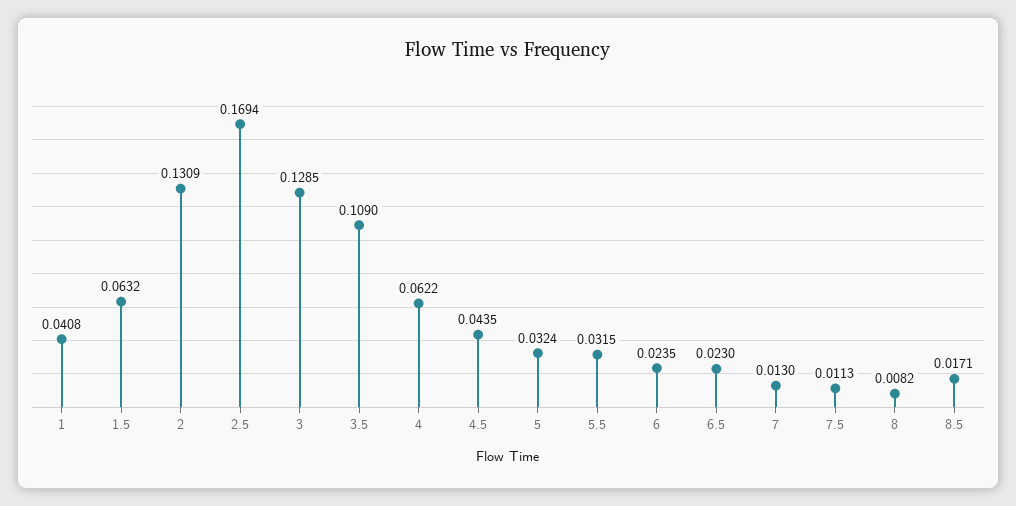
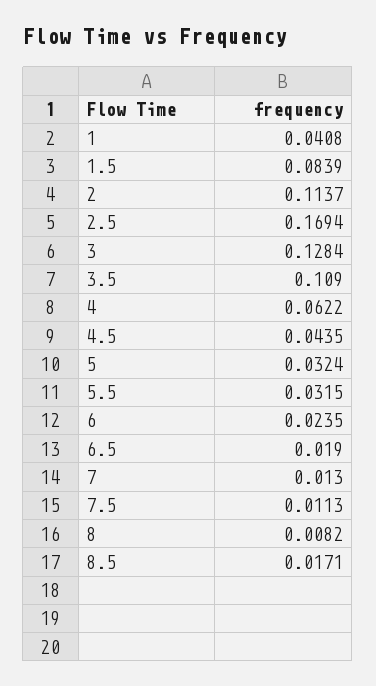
1.5: 0.0632 -> 0.0839
2: 0.1309 -> 0.1137
3: 0.1285 -> 0.1284
6.5: 0.023 -> 0.019

